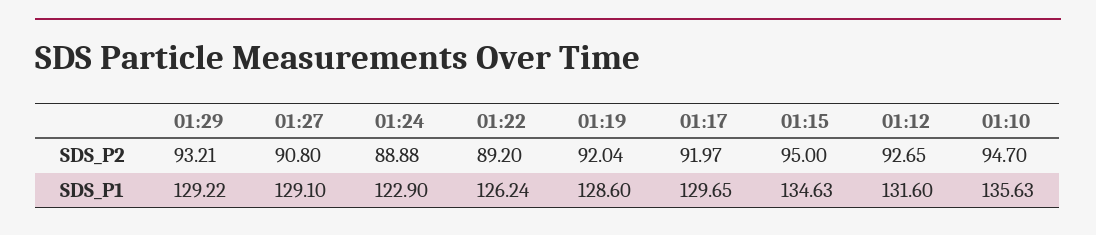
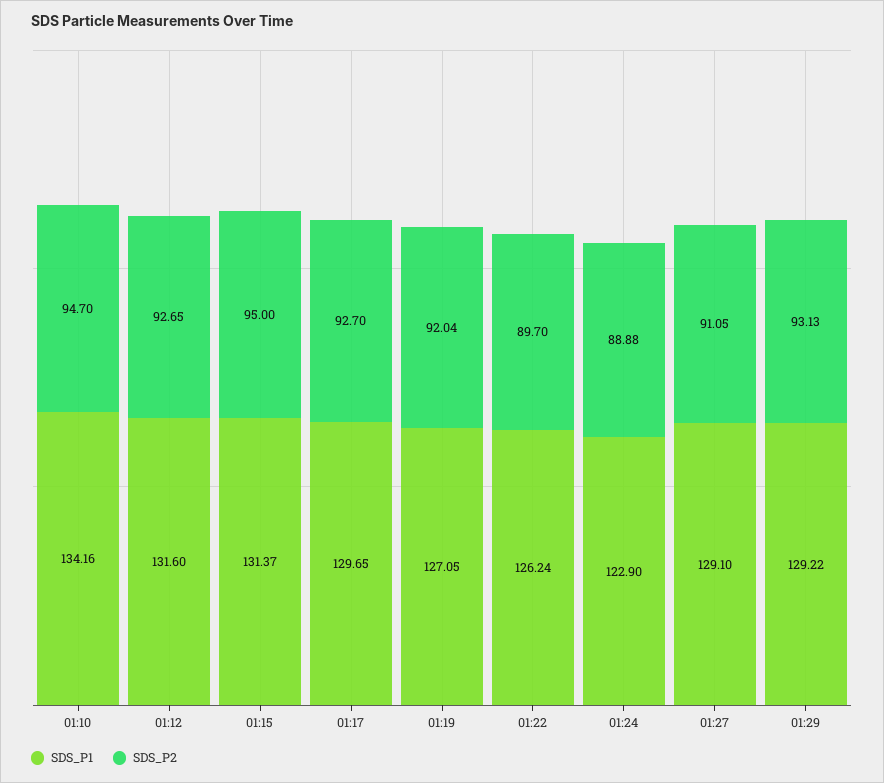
SDS_P2, 01:29: 93.21 -> 93.13
SDS_P2, 01:27: 90.8 -> 91.05
SDS_P2, 01:22: 89.2 -> 89.7
SDS_P2, 01:17: 91.97 -> 92.7
SDS_P1, 01:19: 128.6 -> 127.05
SDS_P1, 01:15: 134.63 -> 131.37
SDS_P1, 01:10: 135.63 -> 134.16

